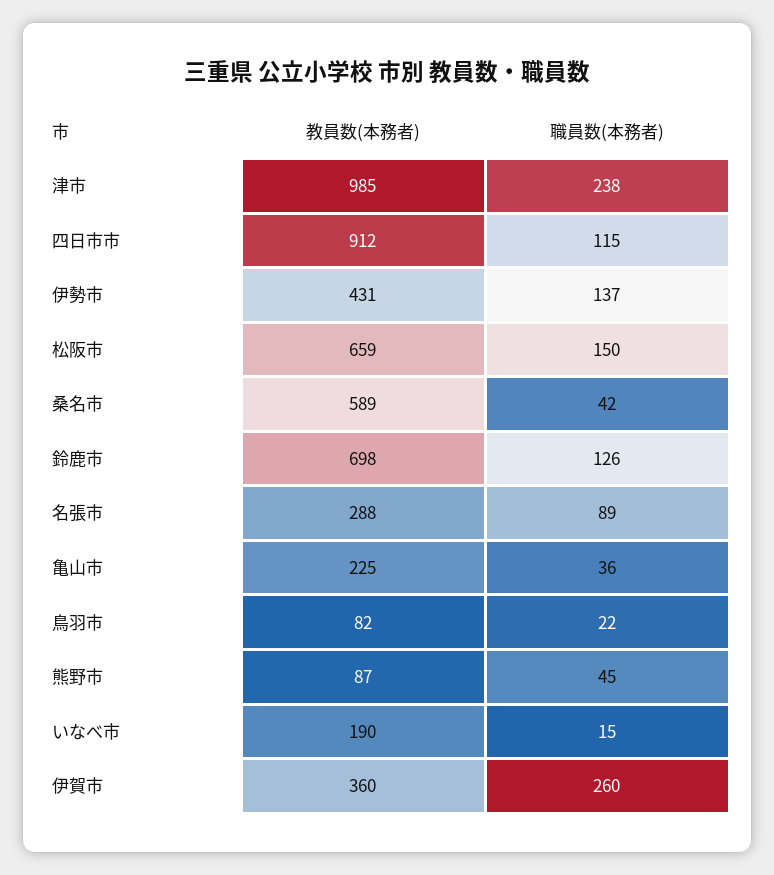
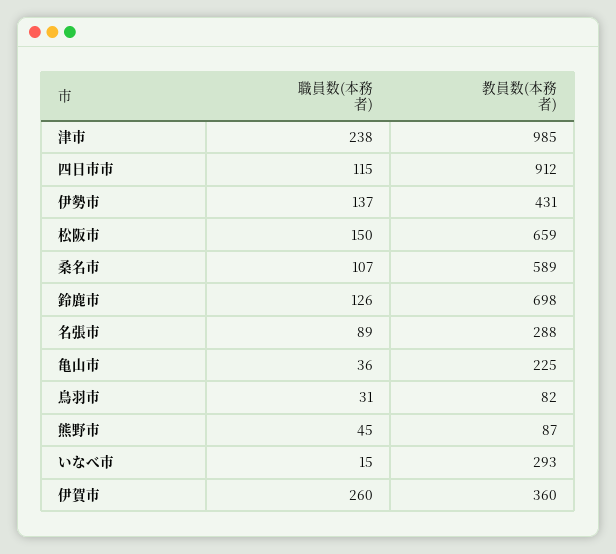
職員数(本務者), 桑名市: 42 -> 107
職員数(本務者), 鳥羽市: 22 -> 31
教員数(本務者), いなべ市: 190 -> 293

